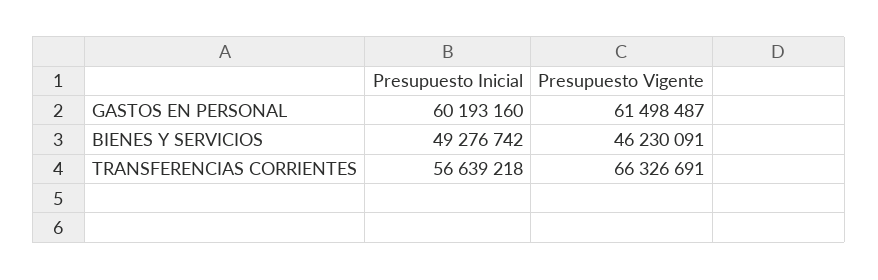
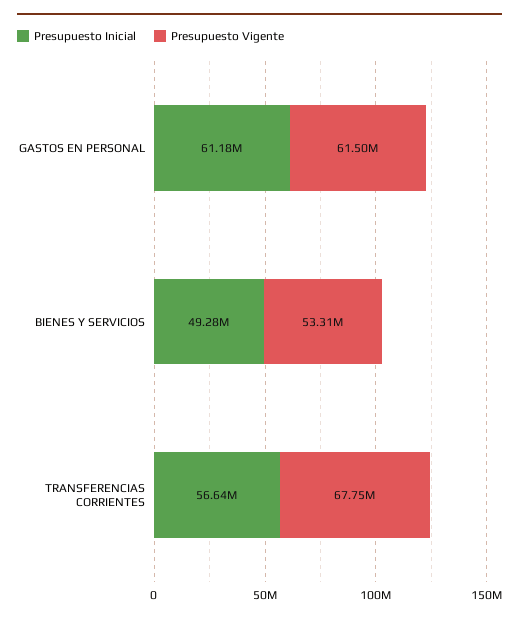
Presupuesto Inicial, GASTOS EN PERSONAL: 60193160 -> 61180000
Presupuesto Vigente, BIENES Y SERVICIOS: 46230091 -> 53310000
Presupuesto Vigente, TRANSFERENCIAS CORRIENTES: 66326691 -> 67750000

